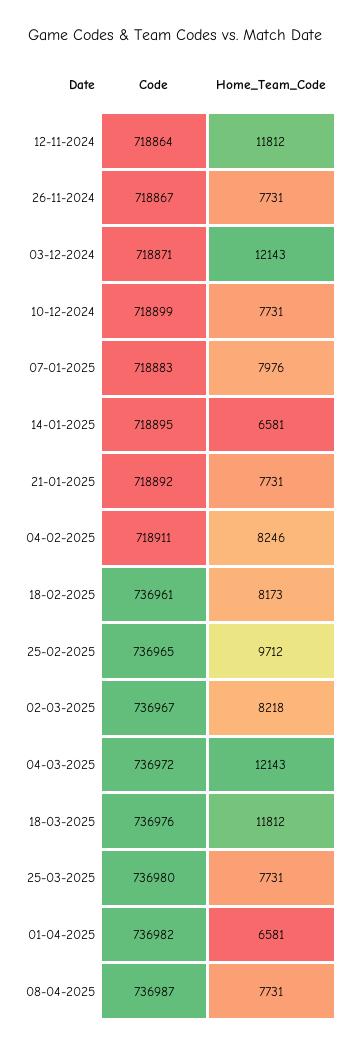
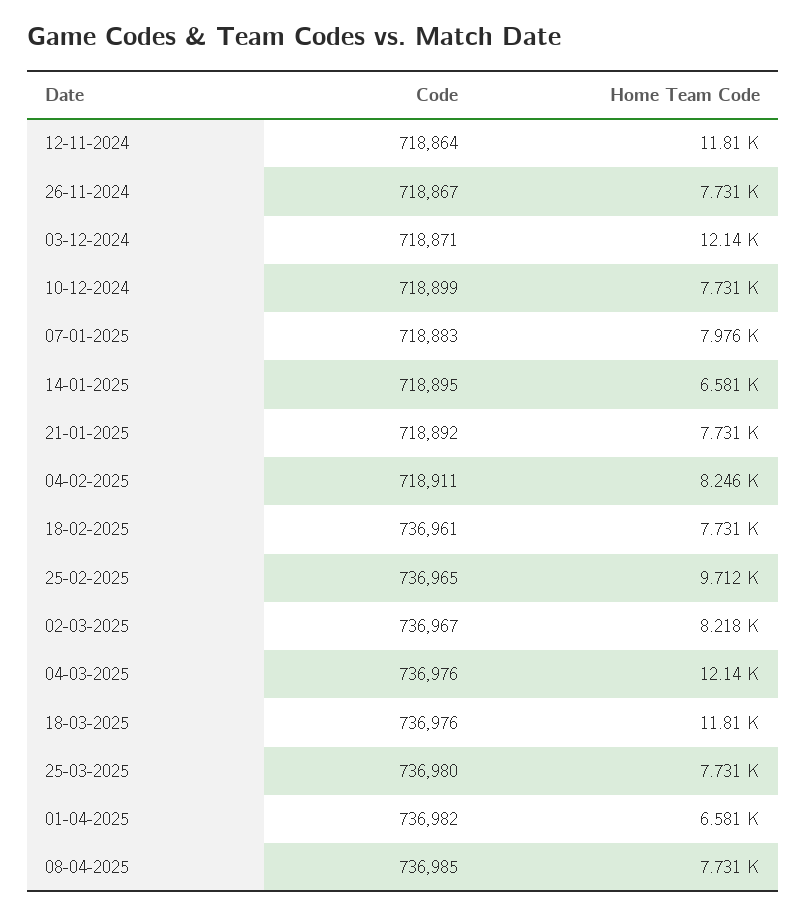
Home_Team_Code, 18-02-2025: 8173 -> 7731
Code, 04-03-2025: 736972 -> 736976
Code, 08-04-2025: 736987 -> 736985

